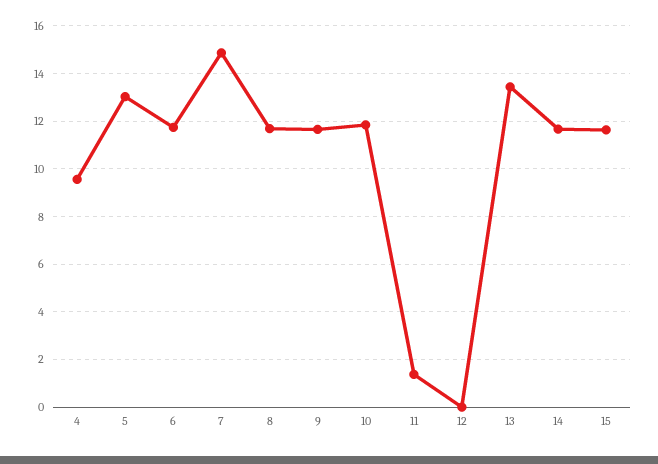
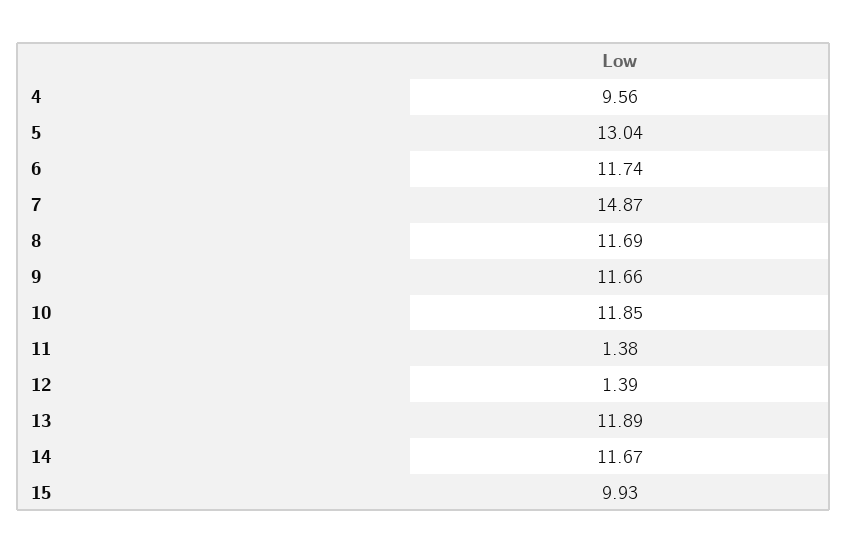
12: 0 -> 1.39
13: 13.5 -> 11.89
15: 11.5 -> 9.93

